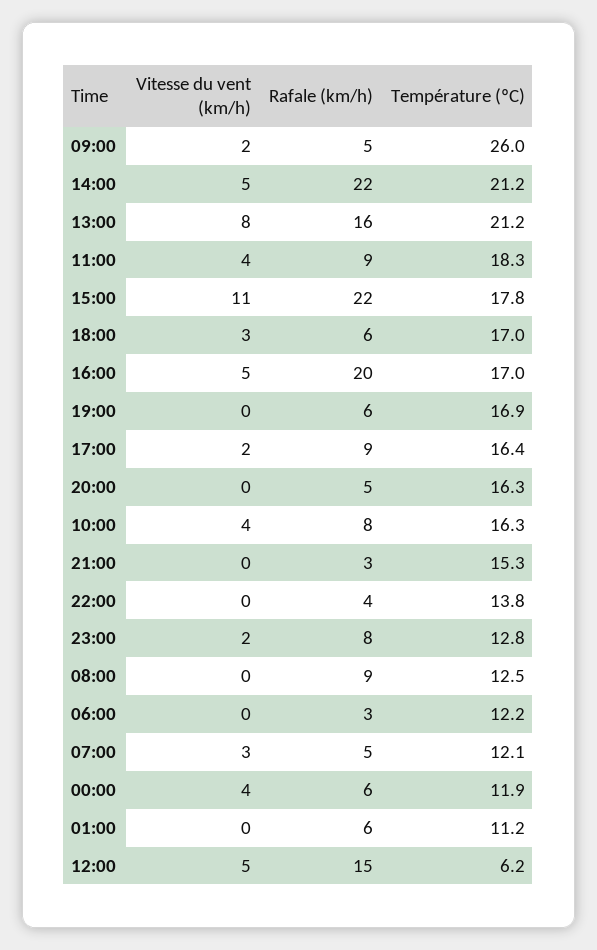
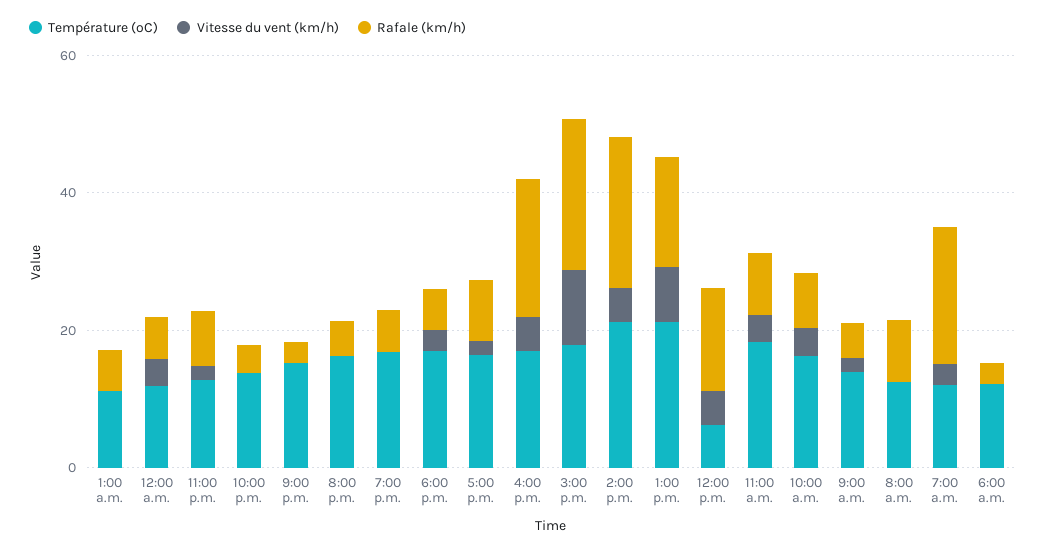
Température (ºC), 09:00: 26 -> 15
Rafale (km/h), 07:00: 5 -> 20

